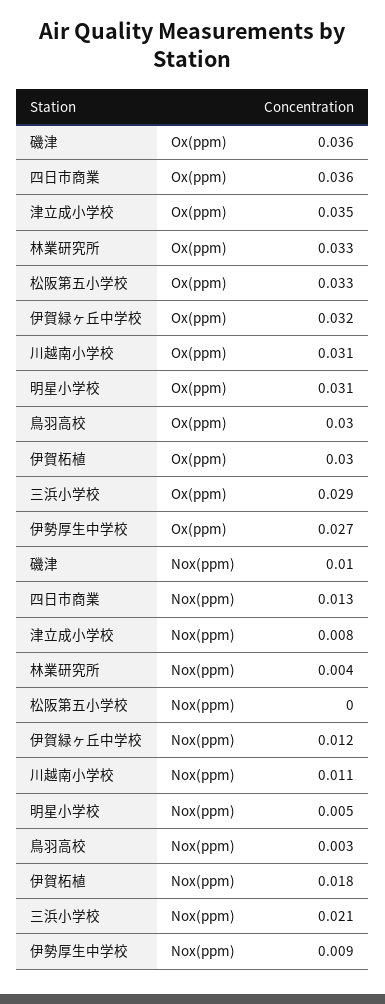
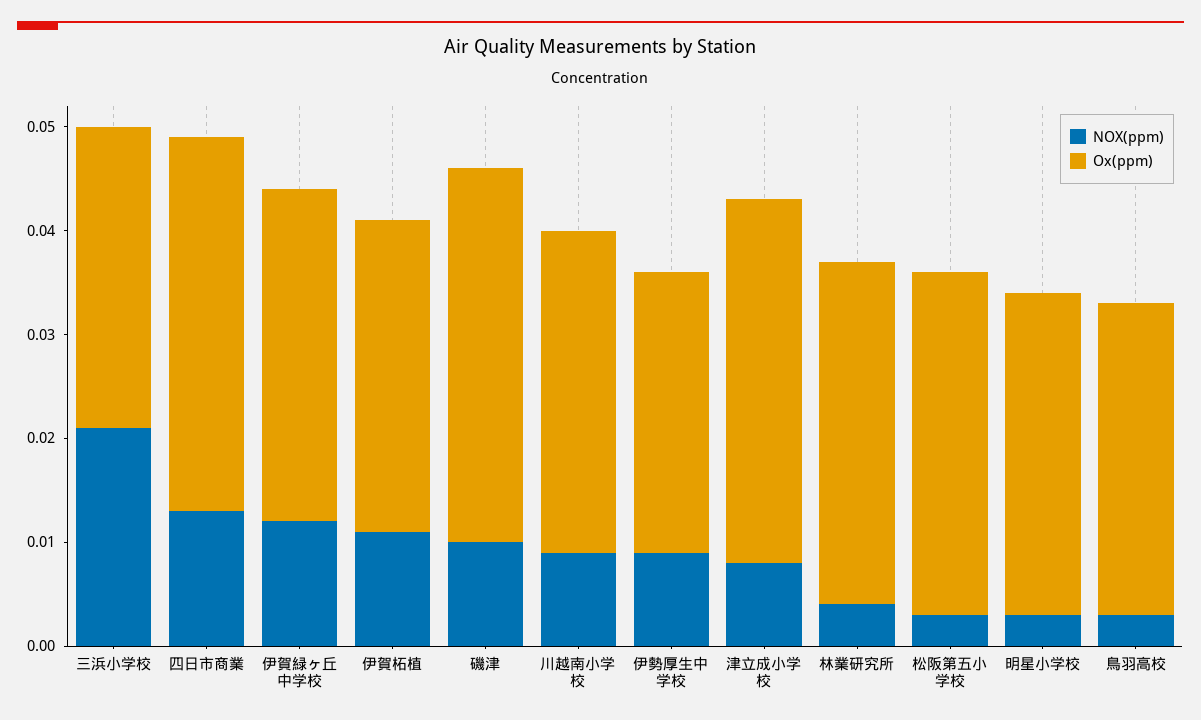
Nox(ppm), 松阪第五小学校: 0 -> 0.003
Nox(ppm), 川越南小学校: 0.011 -> 0.009
Nox(ppm), 明星小学校: 0.005 -> 0.003
Nox(ppm), 伊賀柘植: 0.018 -> 0.011

